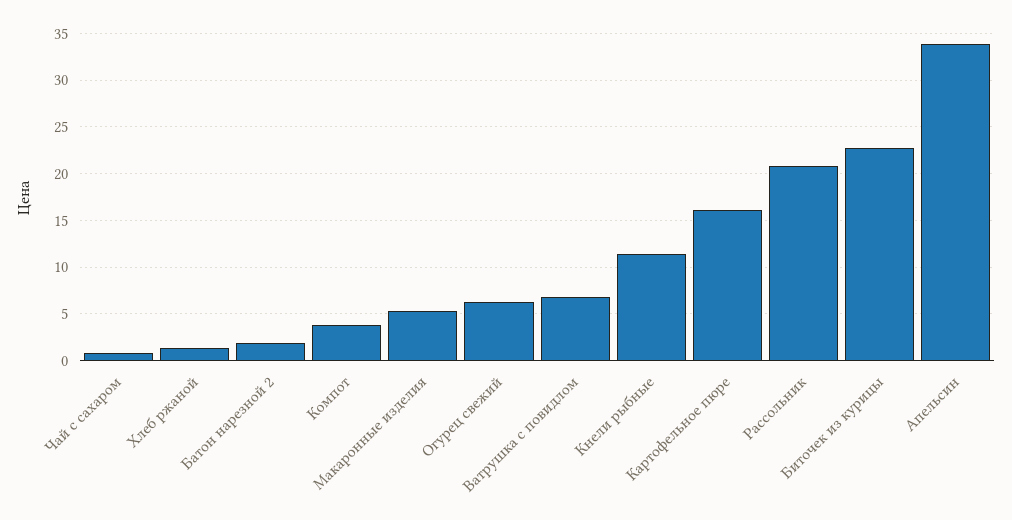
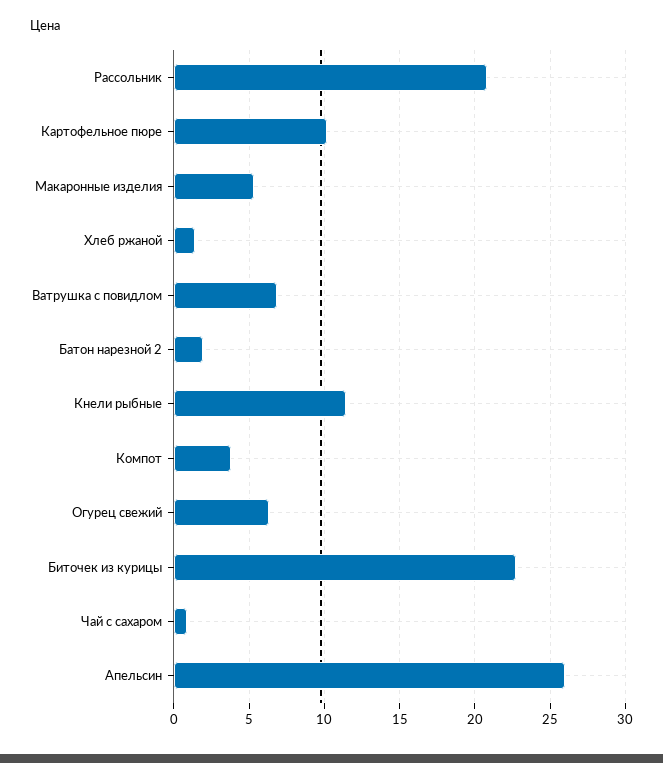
Картофельное пюре: 16 -> 10
Апельсин: 34 -> 26

